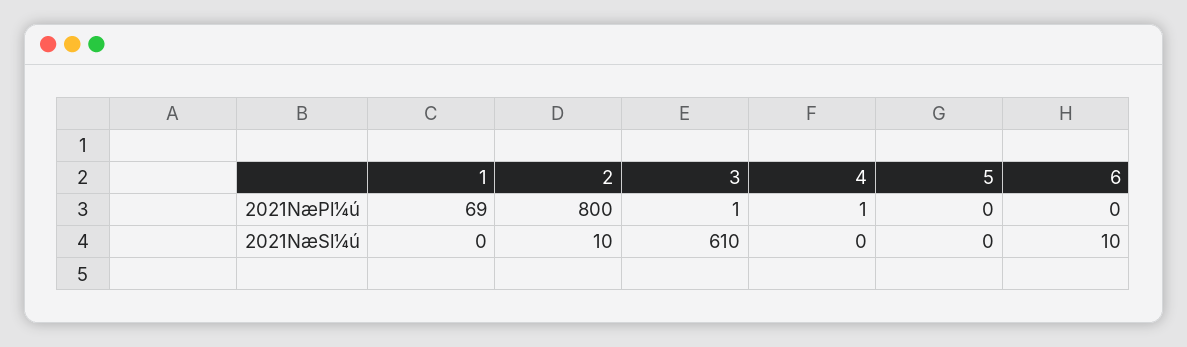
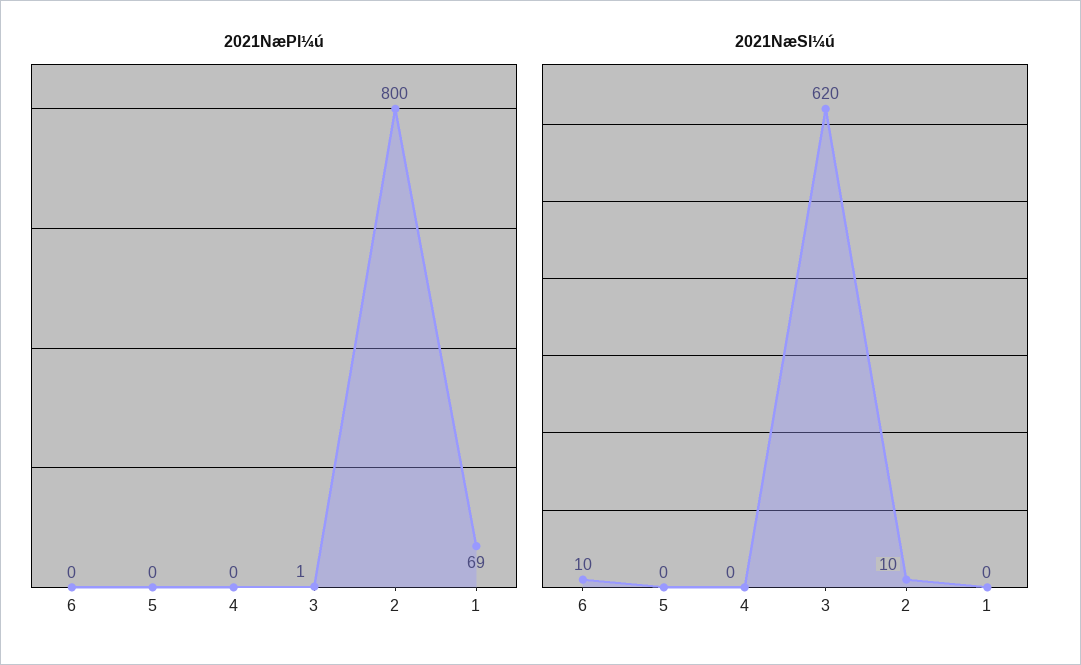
2021NæPl¼ú, 4: 1 -> 0
2021NæSl¼ú, 3: 610 -> 620

